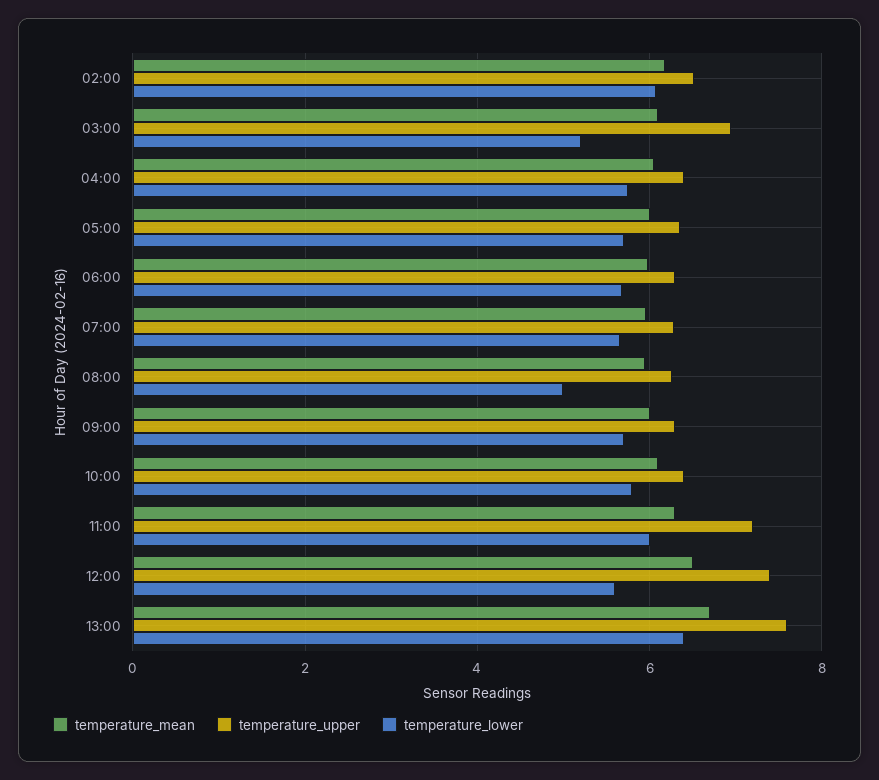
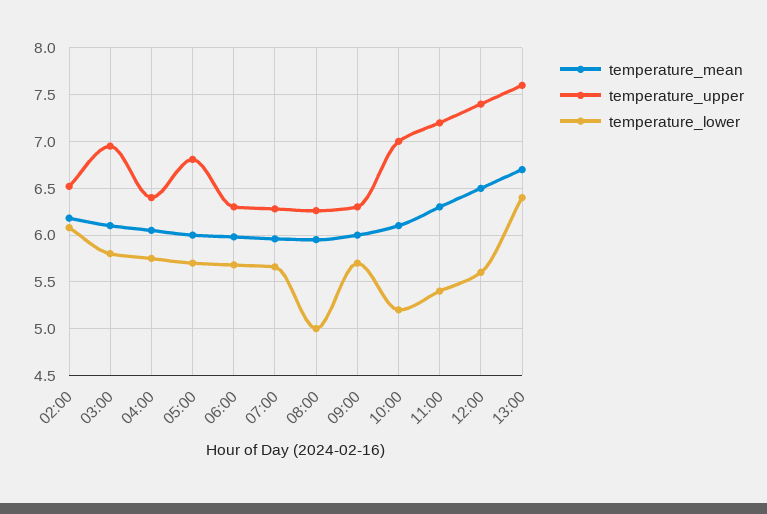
temperature_lower, 03:00: 5.2 -> 5.8
temperature_upper, 05:00: 6.4 -> 6.8
temperature_upper, 10:00: 6.4 -> 7
temperature_lower, 10:00: 5.8 -> 5.2
temperature_lower, 11:00: 6 -> 5.4

